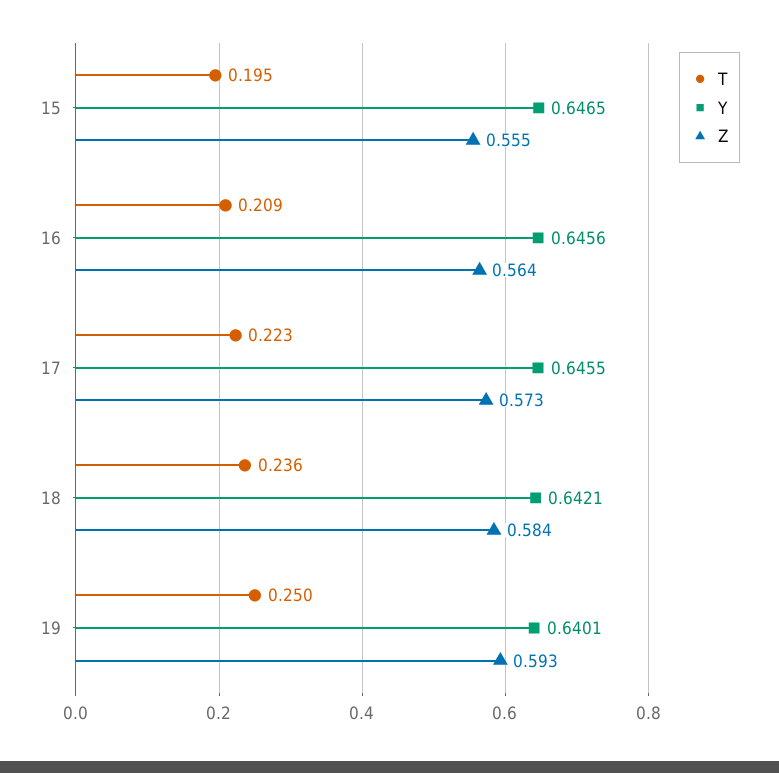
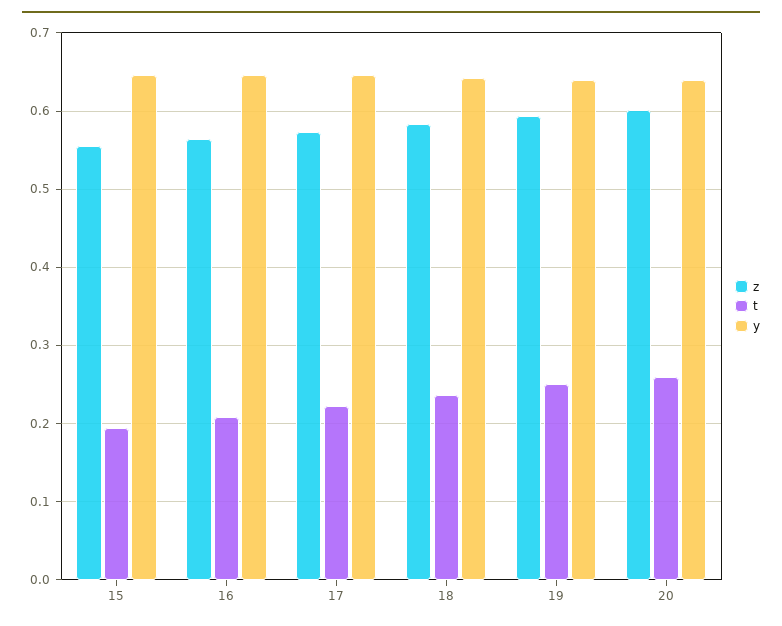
Z, 20: none -> 0.6
T, 20: none -> 0.26
Y, 20: none -> 0.64

